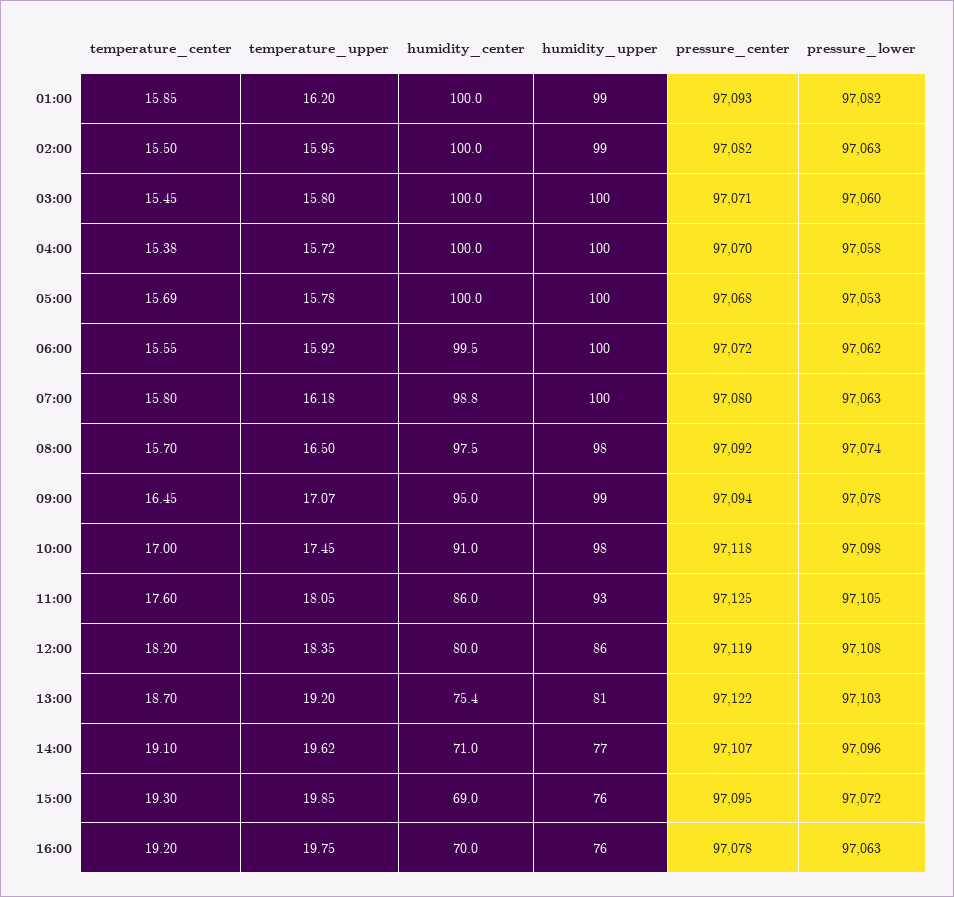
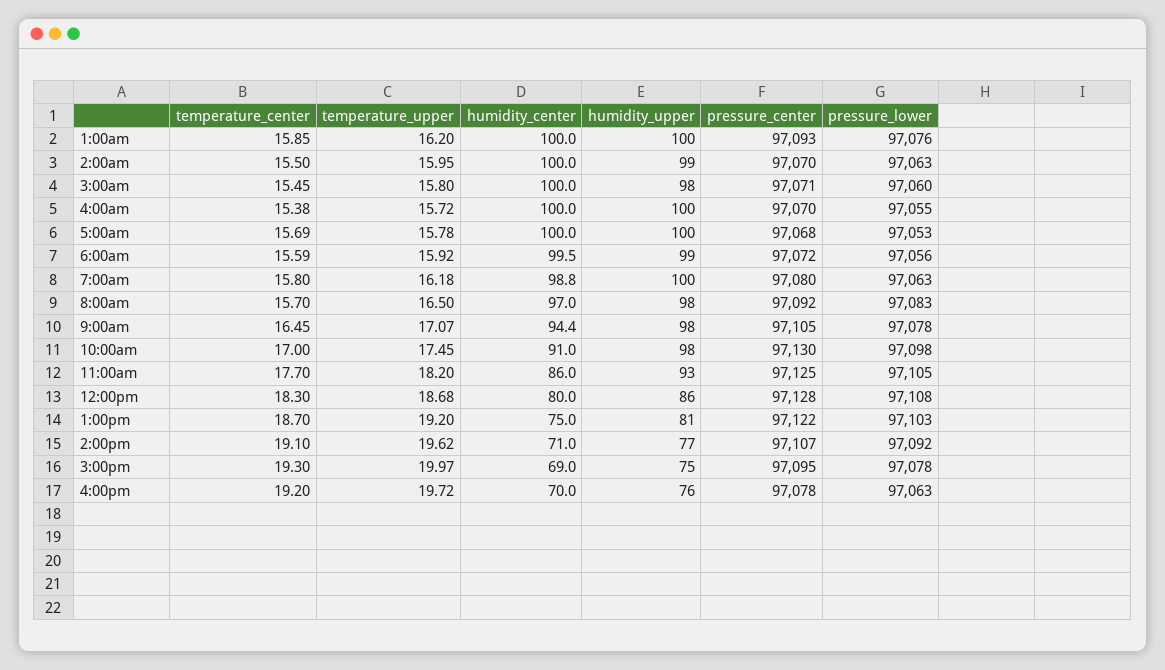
humidity_upper, 01:00: 99 -> 100
pressure_lower, 01:00: 97082 -> 97076
pressure_center, 02:00: 97082 -> 97070
humidity_upper, 03:00: 100 -> 98
pressure_lower, 04:00: 97058 -> 97055
temperature_center, 06:00: 15.55 -> 15.59
humidity_upper, 06:00: 100 -> 99
pressure_lower, 06:00: 97062 -> 97056
humidity_center, 08:00: 97.5 -> 97
pressure_lower, 08:00: 97074 -> 97083
humidity_center, 09:00: 95 -> 94.4
humidity_upper, 09:00: 99 -> 98
pressure_center, 09:00: 97094 -> 97105
pressure_center, 10:00: 97118 -> 97130
temperature_center, 11:00: 17.6 -> 17.7
temperature_upper, 11:00: 18.05 -> 18.2
temperature_center, 12:00: 18.2 -> 18.3
temperature_upper, 12:00: 18.35 -> 18.68
pressure_center, 12:00: 97119 -> 97128
humidity_center, 13:00: 75.4 -> 75
pressure_lower, 14:00: 97096 -> 97092
temperature_upper, 15:00: 19.85 -> 19.97
humidity_upper, 15:00: 76 -> 75
pressure_lower, 15:00: 97072 -> 97078
temperature_upper, 16:00: 19.75 -> 19.72

